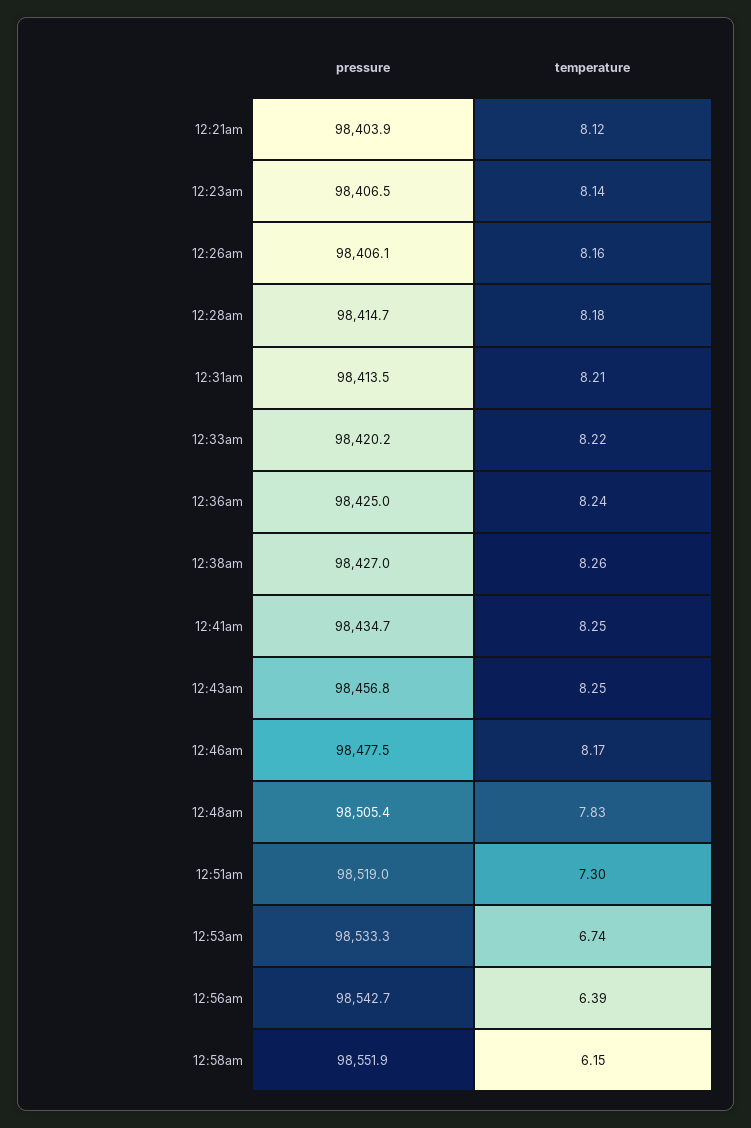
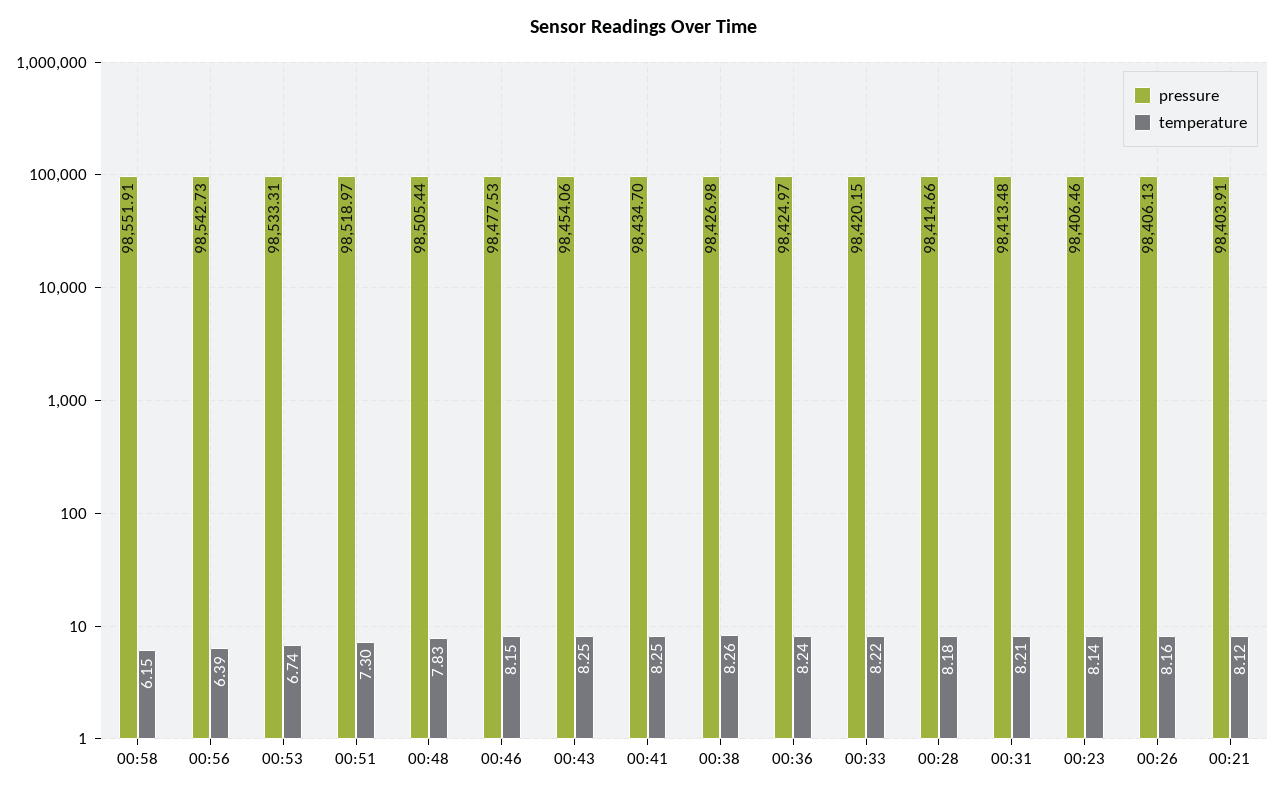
pressure, 12:43am: 98456.8 -> 98454.06
temperature, 12:46am: 8.17 -> 8.15

